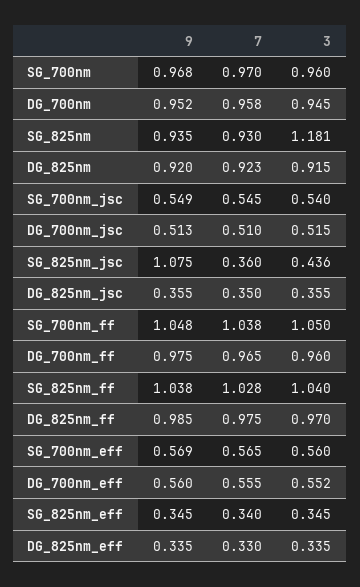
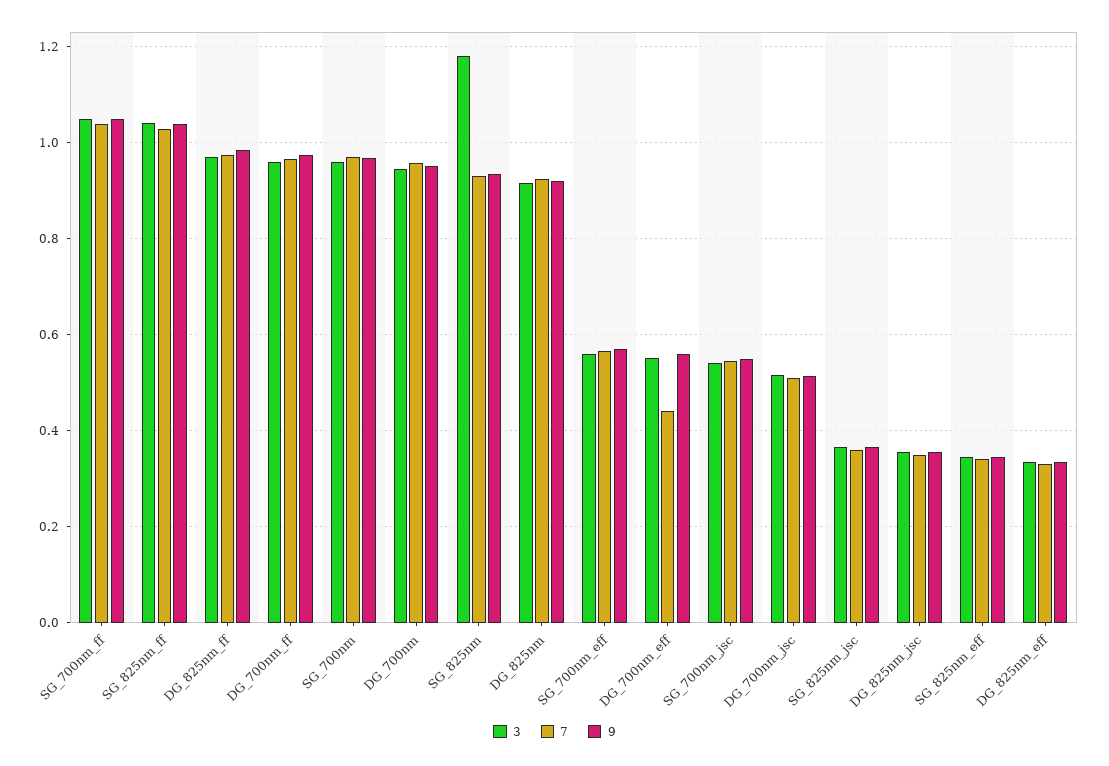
9, SG_825nm_jsc: 1.075 -> 0.36
3, SG_825nm_jsc: 0.436 -> 0.36
7, DG_700nm_eff: 0.555 -> 0.44

